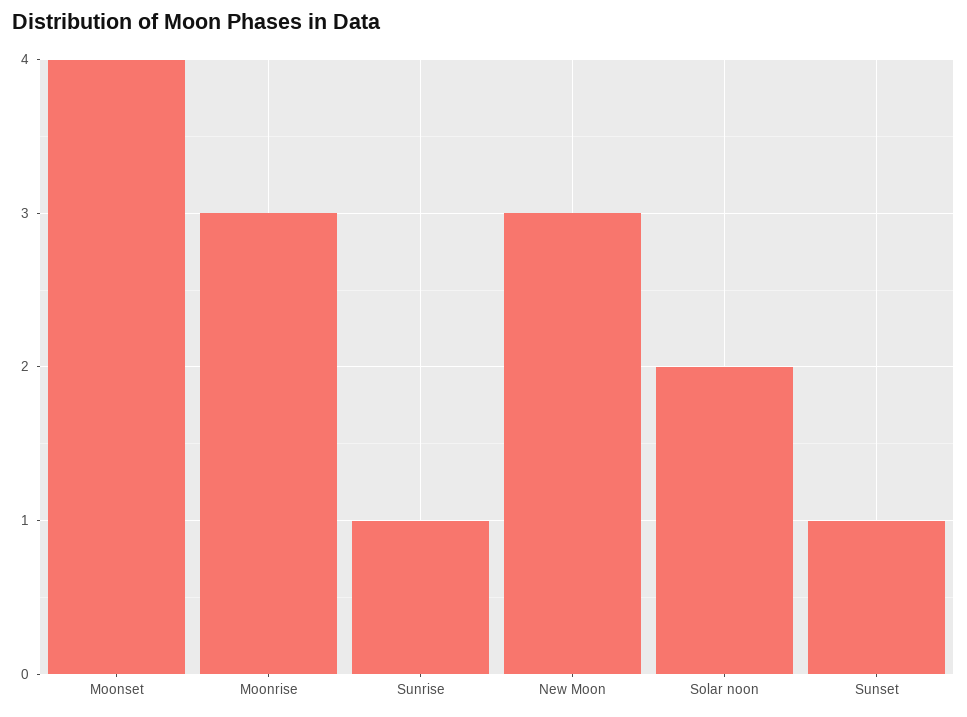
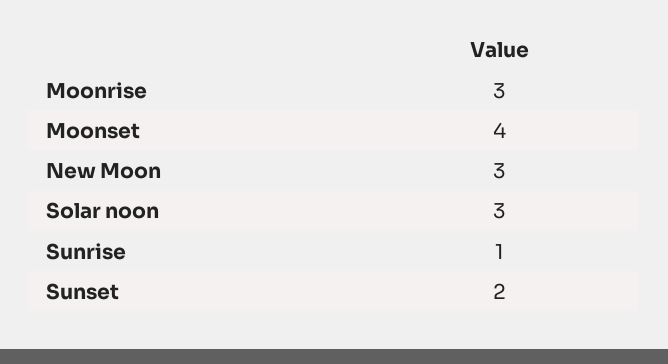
Solar noon: 2 -> 3
Sunset: 1 -> 2

